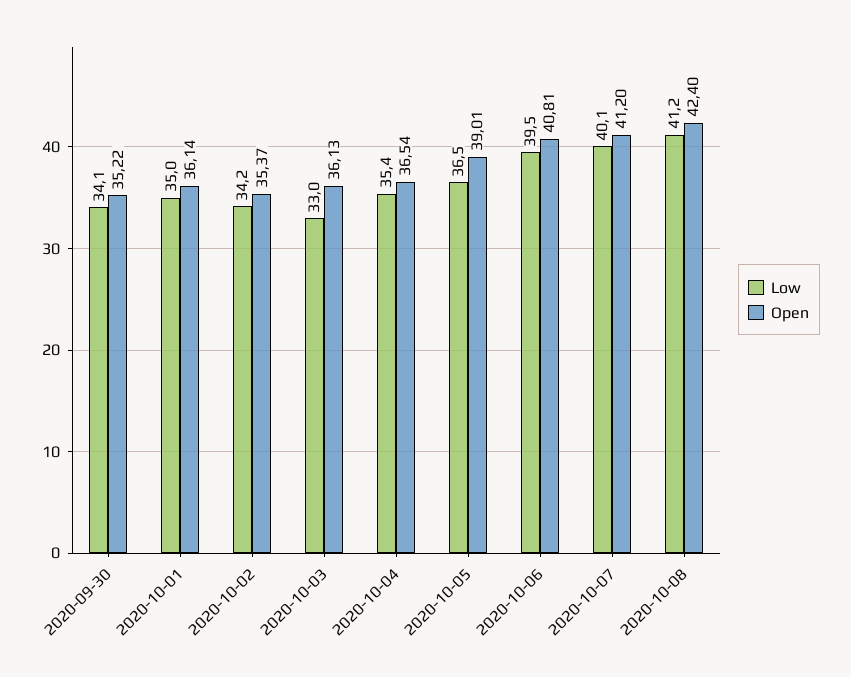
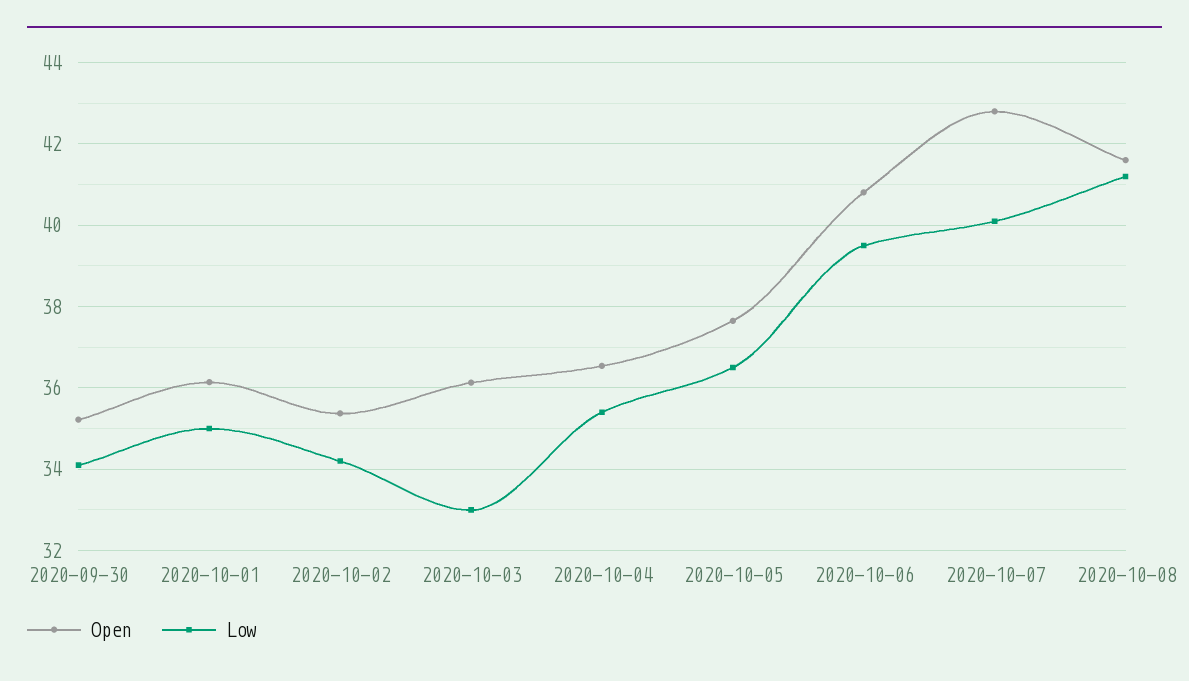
Open, 2020-10-05: 39.01 -> 37.6
Open, 2020-10-07: 41.2 -> 42.8
Open, 2020-10-08: 42.4 -> 41.6

